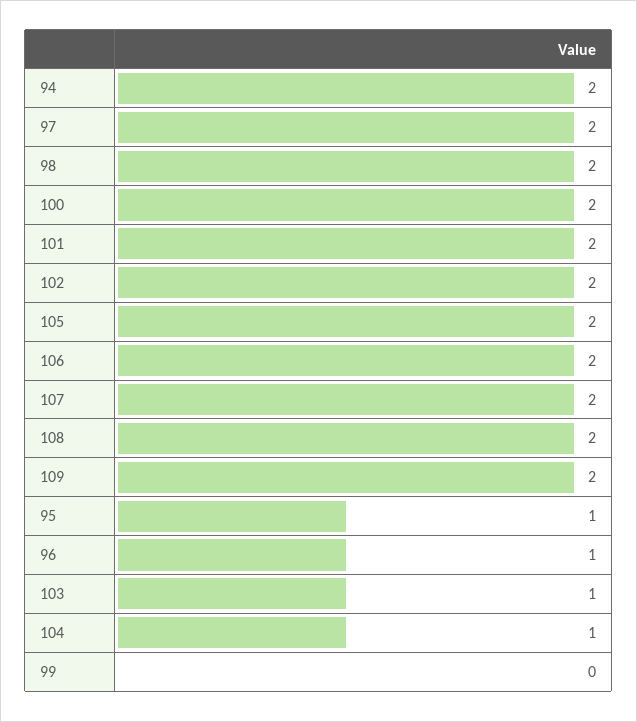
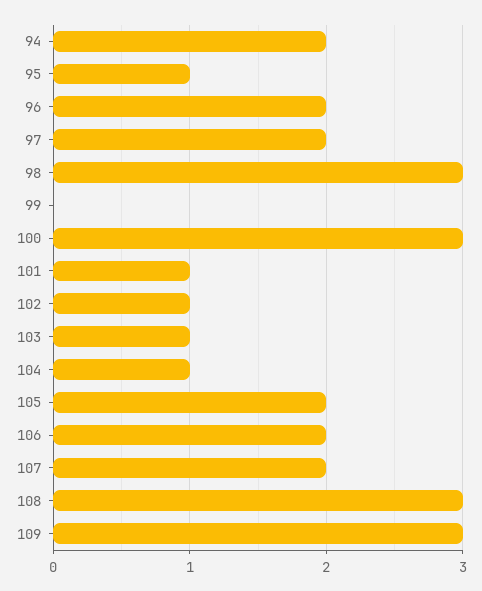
98: 2 -> 3
100: 2 -> 3
101: 2 -> 1
102: 2 -> 1
108: 2 -> 3
109: 2 -> 3
96: 1 -> 2

